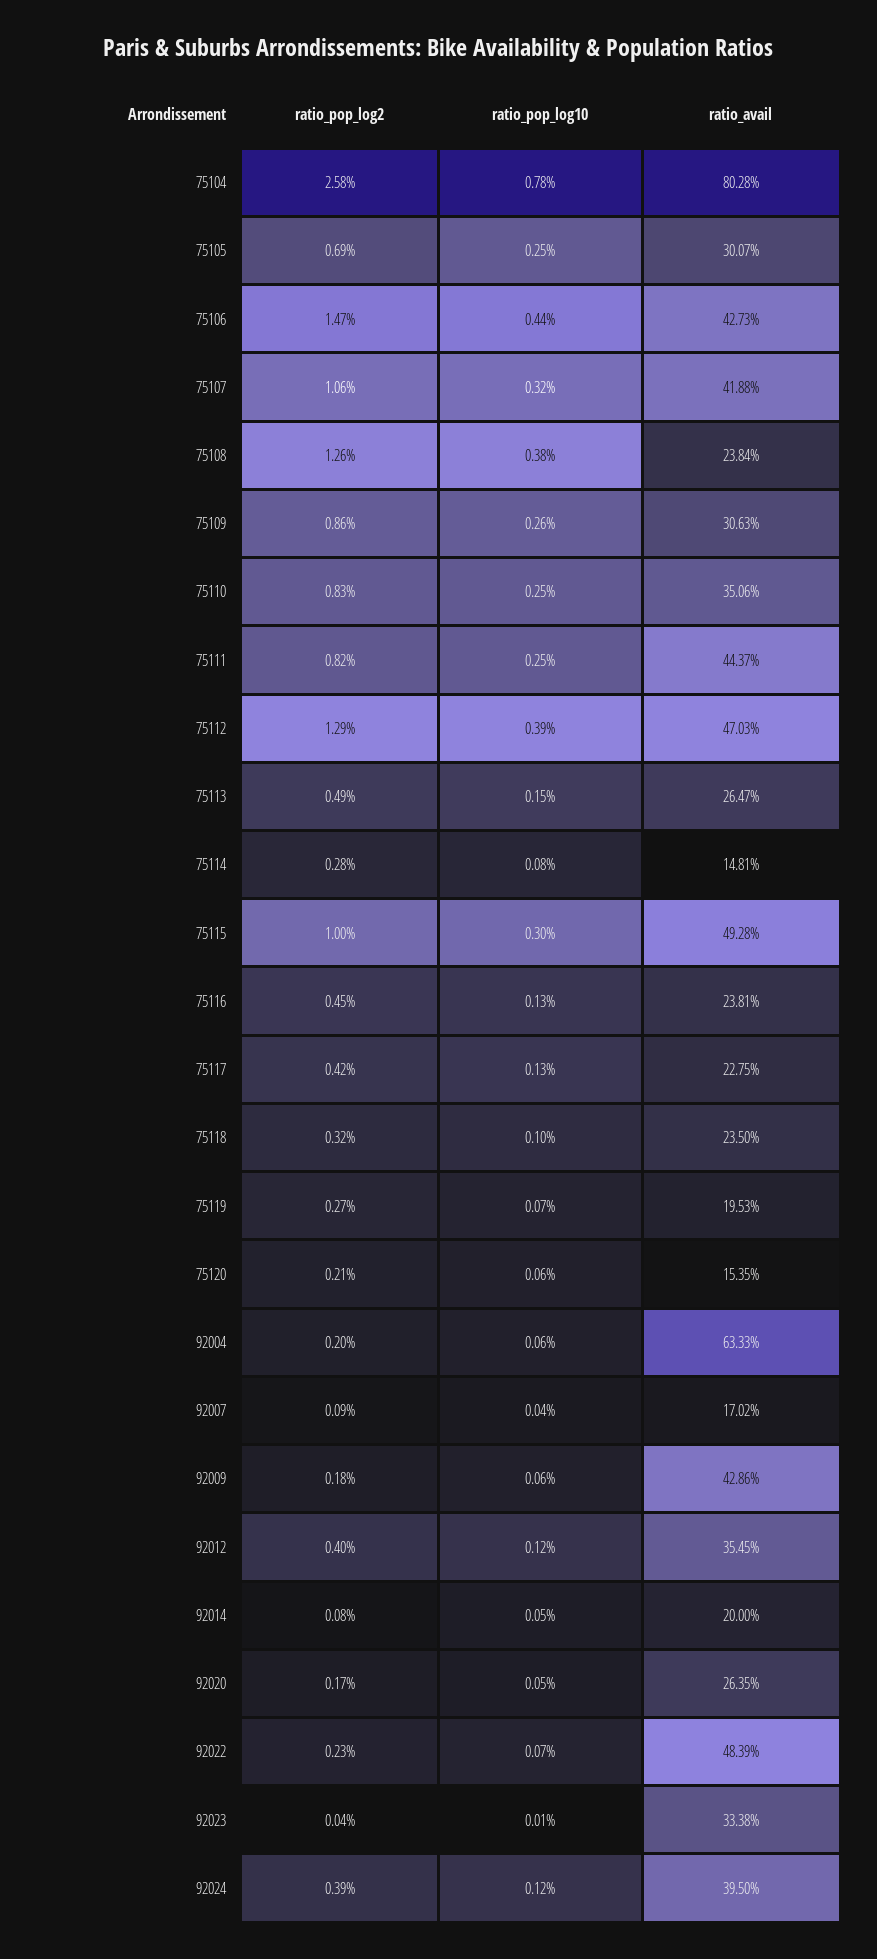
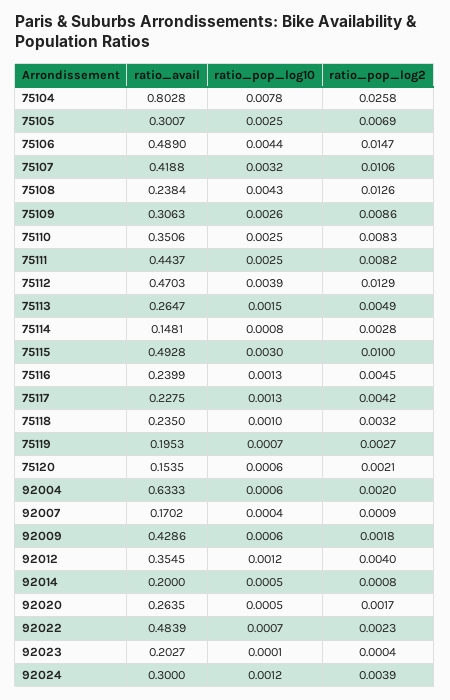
ratio_avail, 75106: 0.4273 -> 0.489
ratio_pop_log10, 75108: 0.0038 -> 0.0043
ratio_avail, 75116: 0.2381 -> 0.2399
ratio_avail, 92023: 0.3338 -> 0.2027
ratio_avail, 92024: 0.395 -> 0.3

